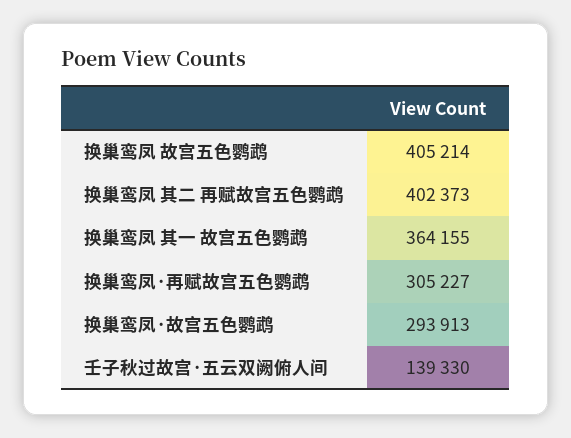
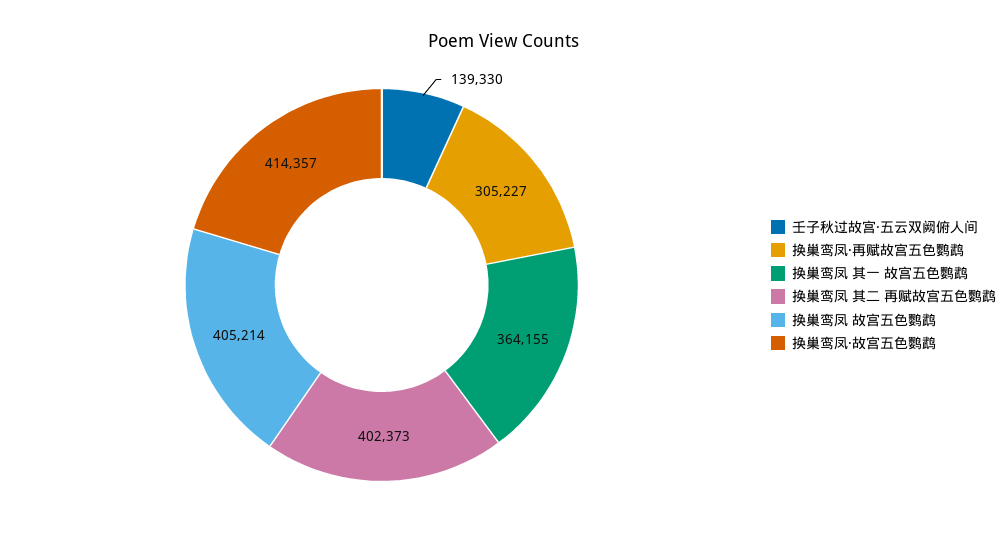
换巢鸾凤·故宫五色鹦鹉: 293913 -> 414357

